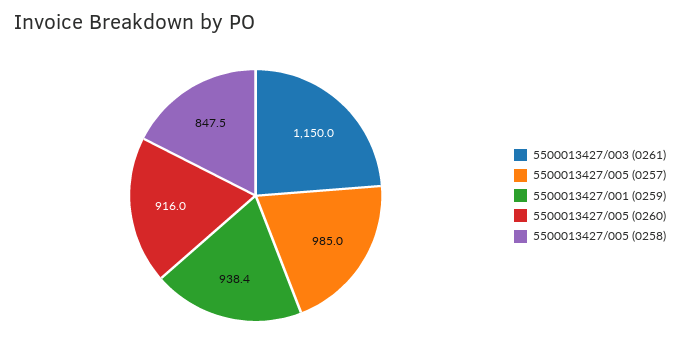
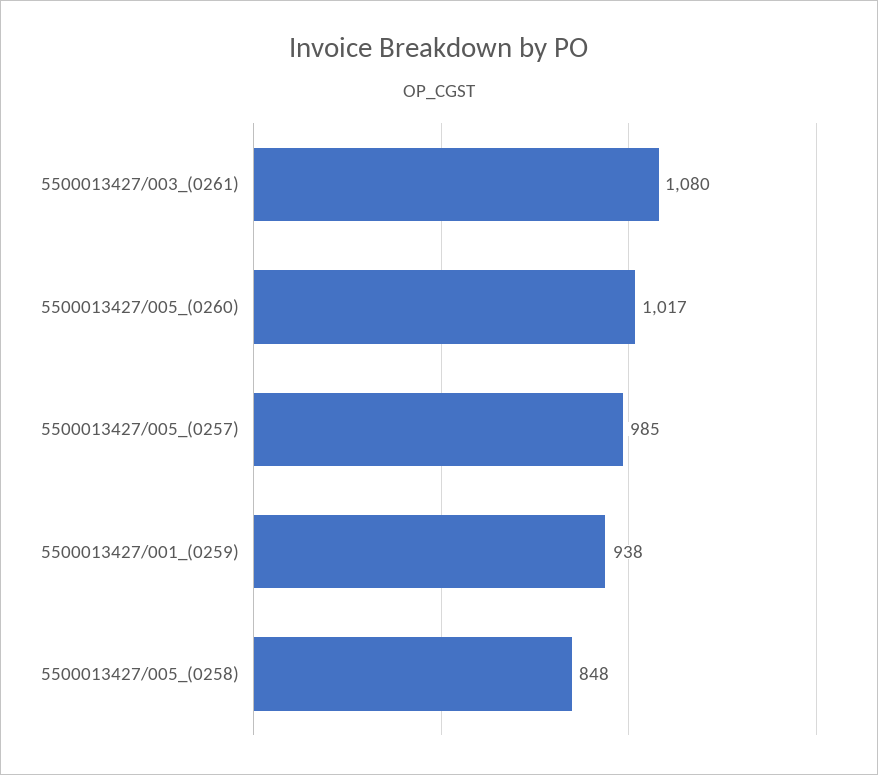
5500013427/003 (0261): 1150 -> 1080
5500013427/005 (0260): 916 -> 1017

